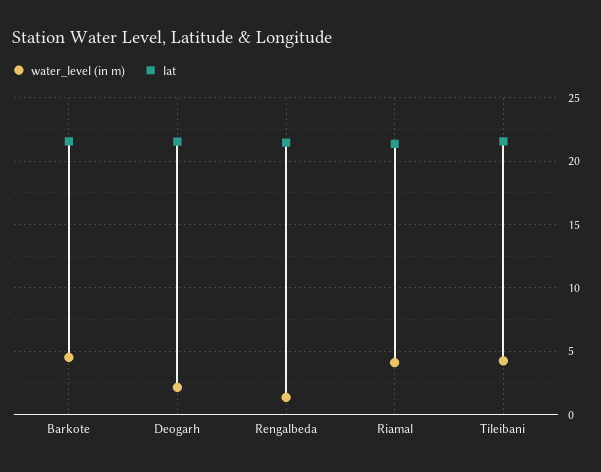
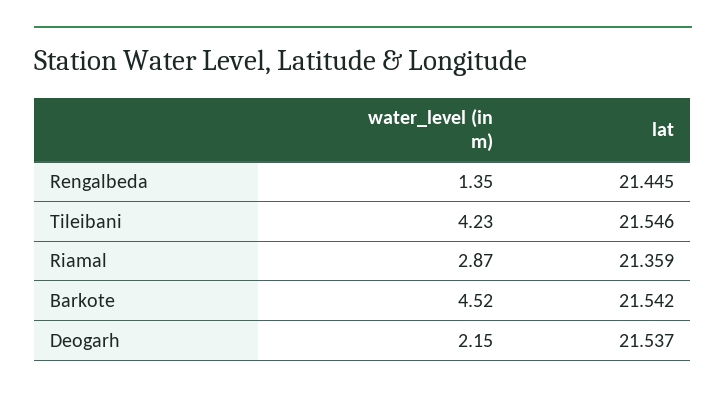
water_level (in m), Riamal: 4 -> 2.87

